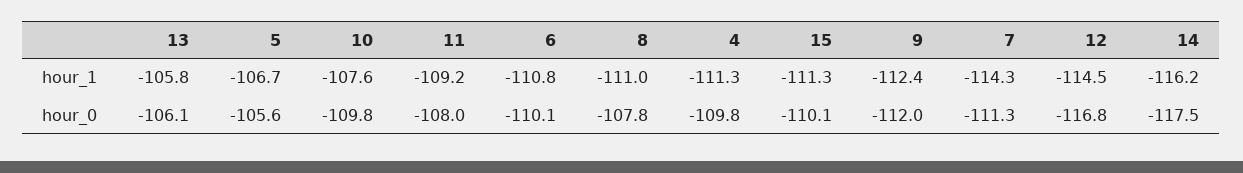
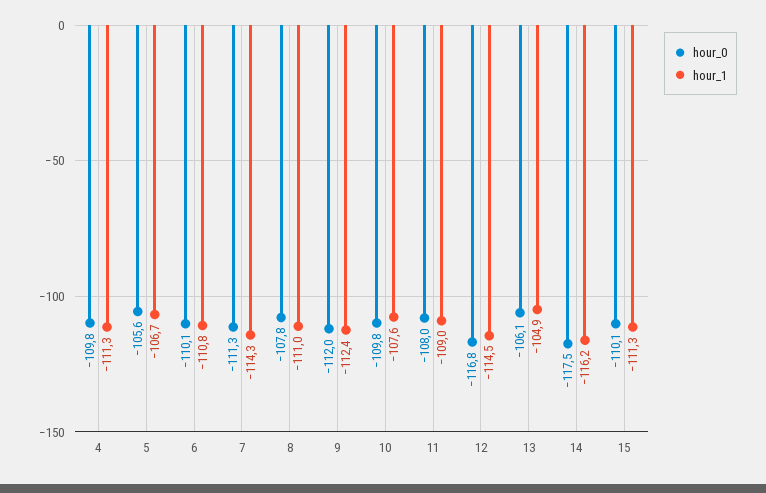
hour_1, 13: -105.8 -> -104.9
hour_1, 11: -109.2 -> -109

